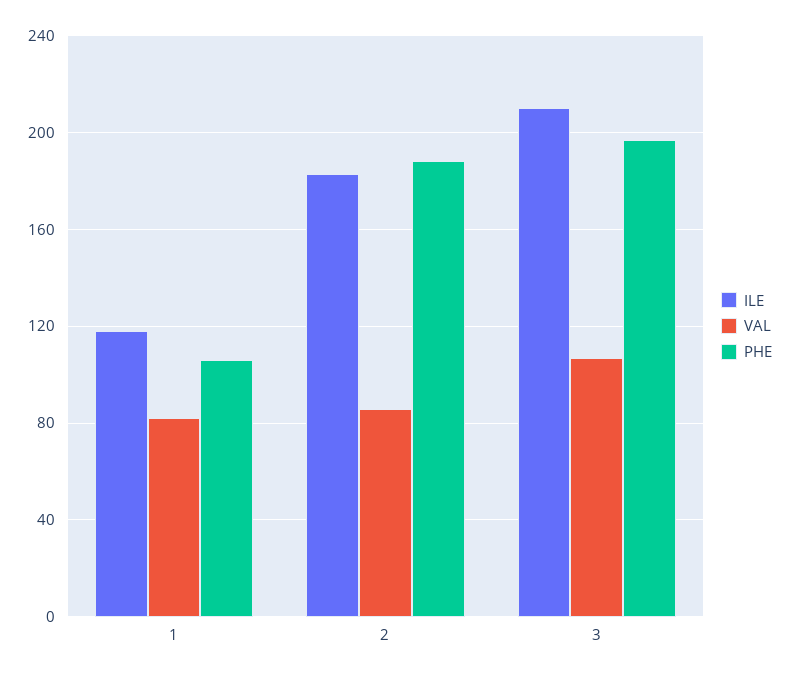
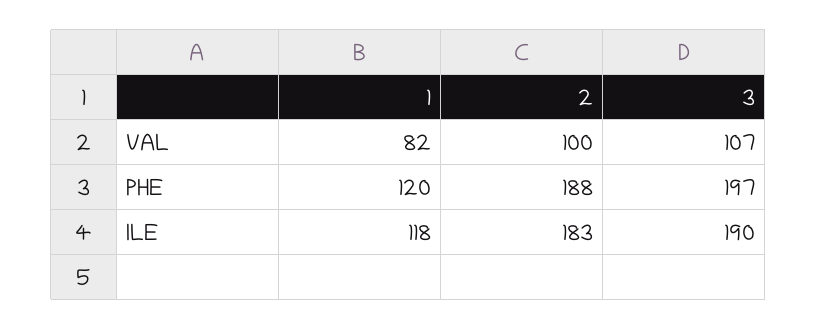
PHE, 1: 105 -> 120
VAL, 2: 85 -> 100
ILE, 3: 210 -> 190

